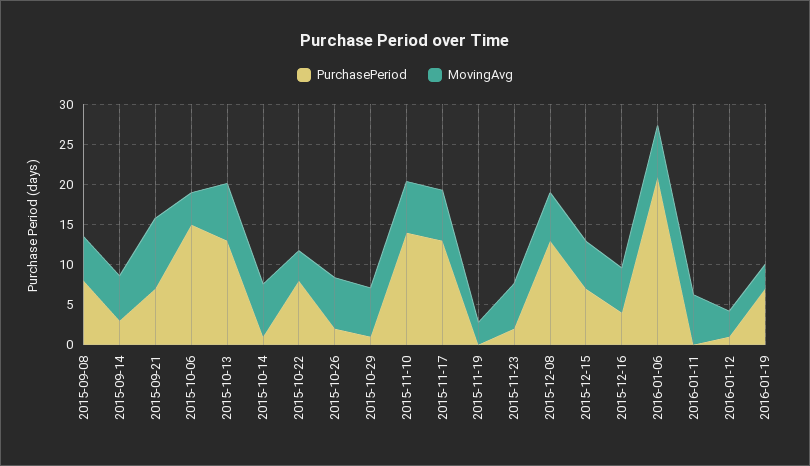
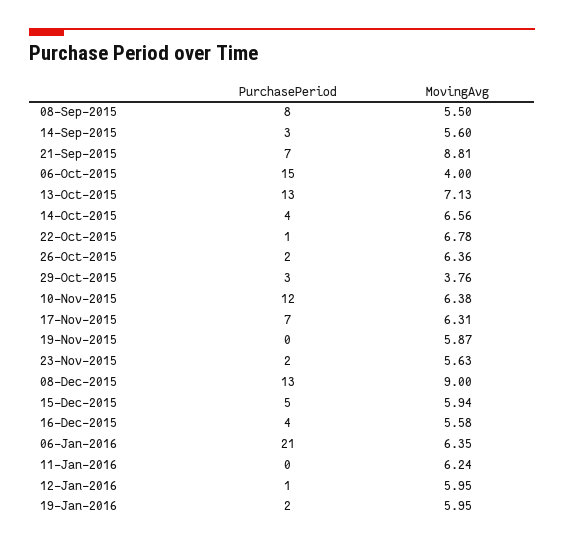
PurchasePeriod, 2015-10-14: 1 -> 4
PurchasePeriod, 2015-10-22: 8 -> 1
MovingAvg, 2015-10-22: 4 -> 6.78
PurchasePeriod, 2015-10-29: 1 -> 3
MovingAvg, 2015-10-29: 6 -> 3.76
PurchasePeriod, 2015-11-10: 14 -> 12
PurchasePeriod, 2015-11-17: 13 -> 7
MovingAvg, 2015-11-19: 3 -> 5.87
MovingAvg, 2015-12-08: 6 -> 9
PurchasePeriod, 2015-12-15: 7 -> 5
MovingAvg, 2016-01-12: 3 -> 5.95
PurchasePeriod, 2016-01-19: 7 -> 2
MovingAvg, 2016-01-19: 3 -> 5.95

